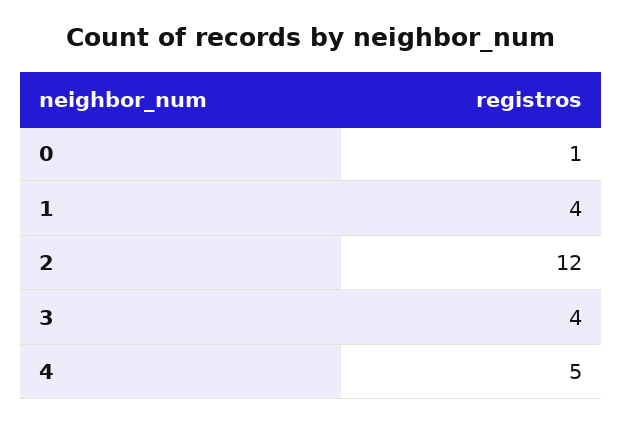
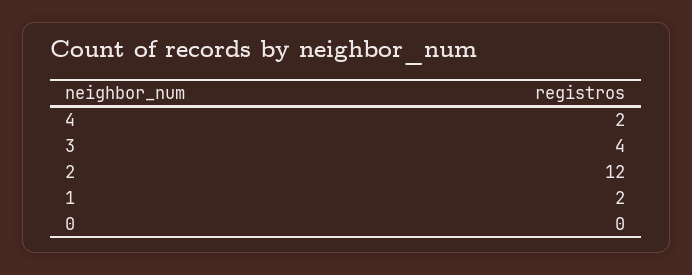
0: 1 -> 0
1: 4 -> 2
4: 5 -> 2

